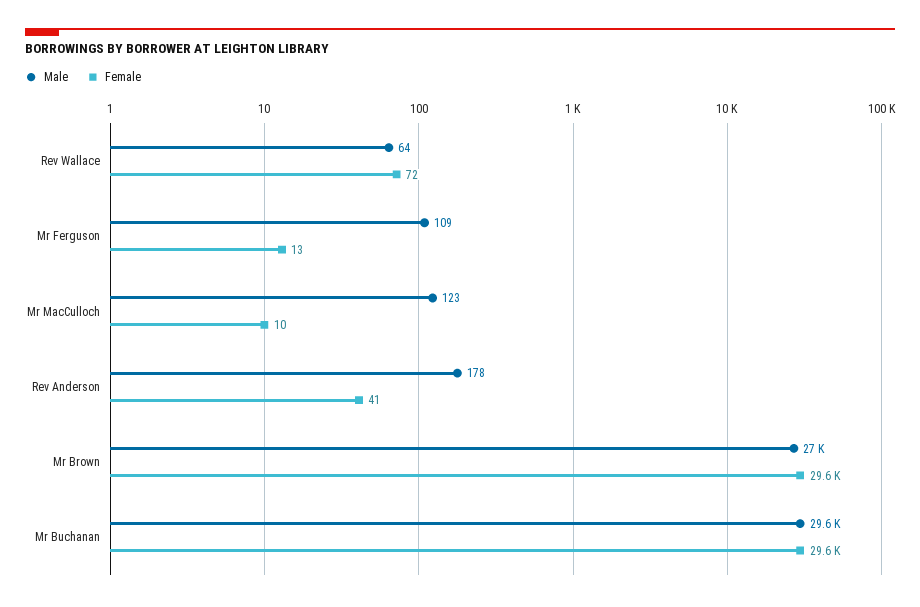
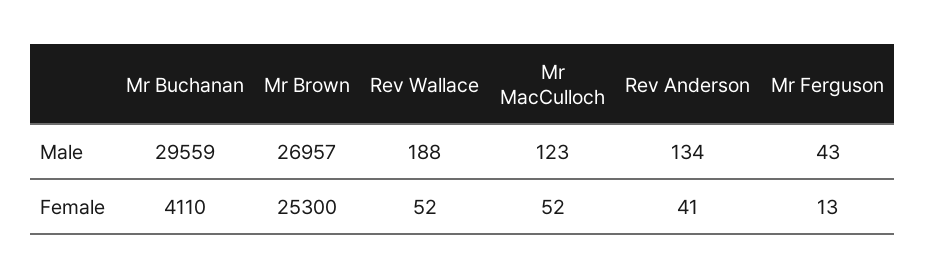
Male, Rev Wallace: 64 -> 188
Female, Rev Wallace: 72 -> 52
Male, Mr Ferguson: 109 -> 43
Female, Mr MacCulloch: 10 -> 52
Male, Rev Anderson: 178 -> 134
Female, Mr Brown: 29600 -> 25300
Female, Mr Buchanan: 29600 -> 4110

